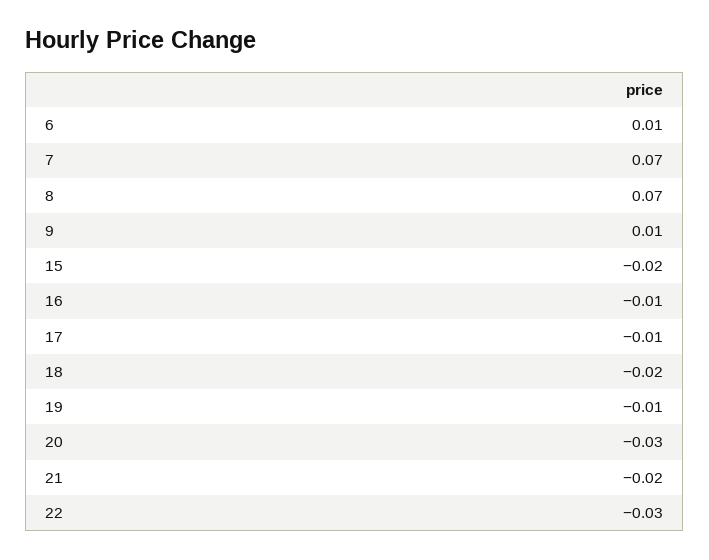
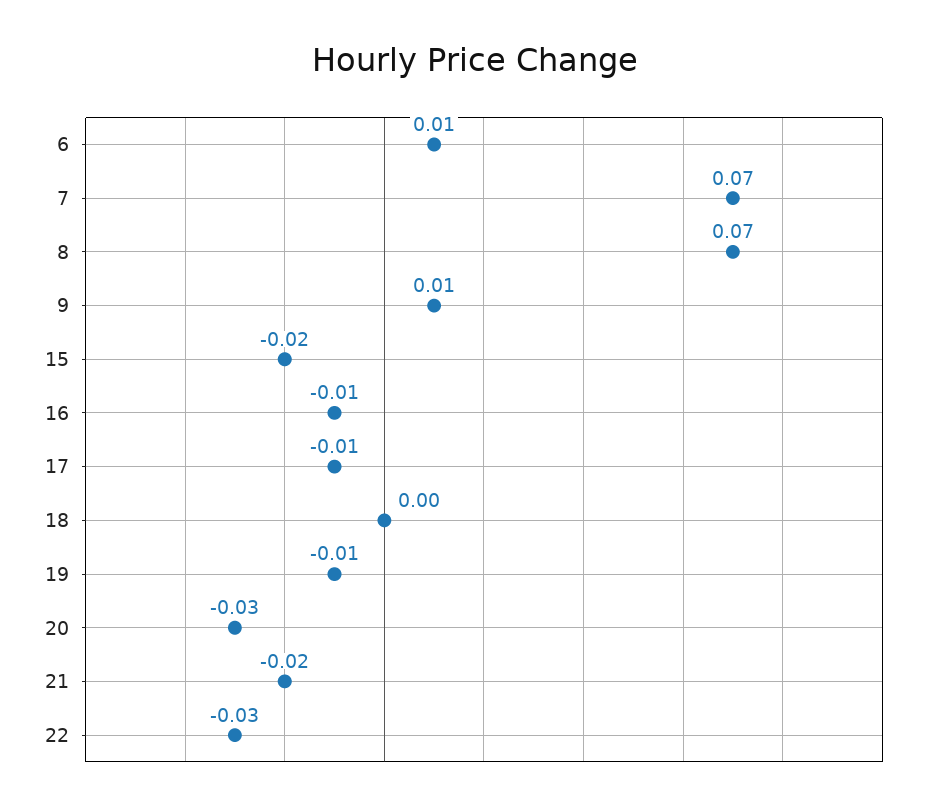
18: -0.02 -> 0

